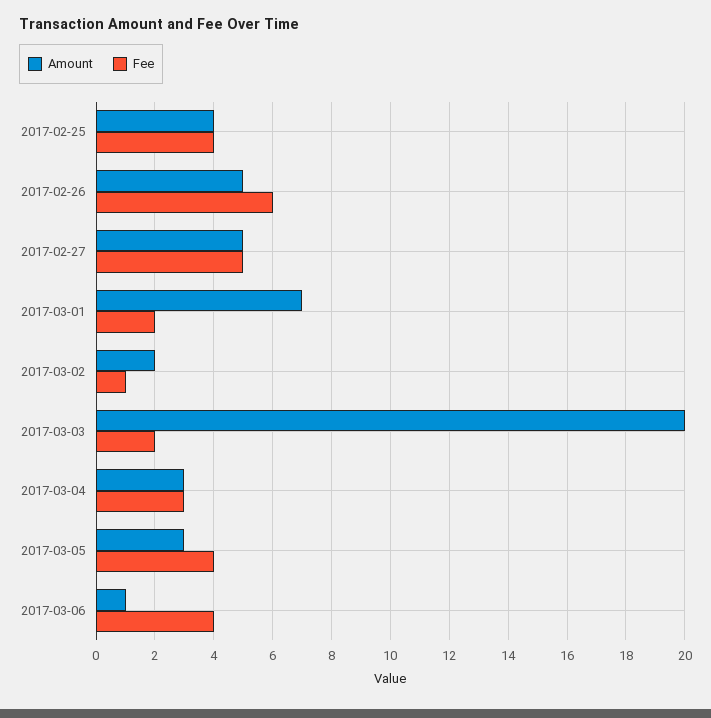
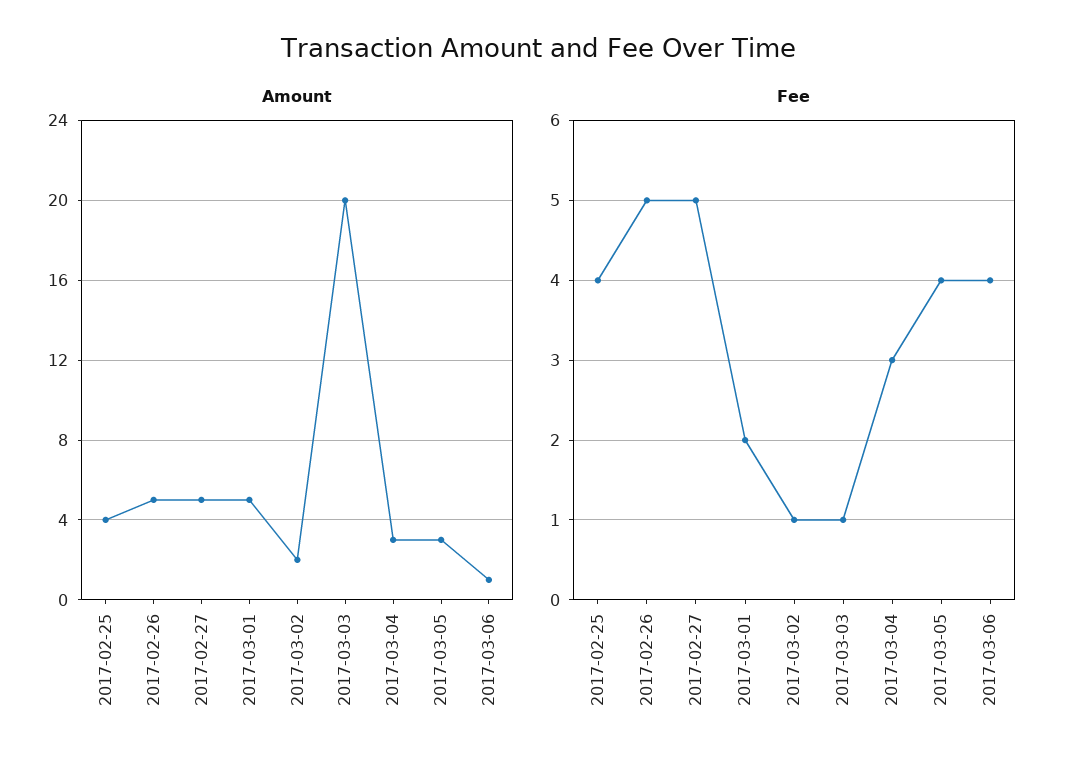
Fee, 2017-02-26: 6 -> 5
Amount, 2017-03-01: 7 -> 5
Fee, 2017-03-03: 2 -> 1

